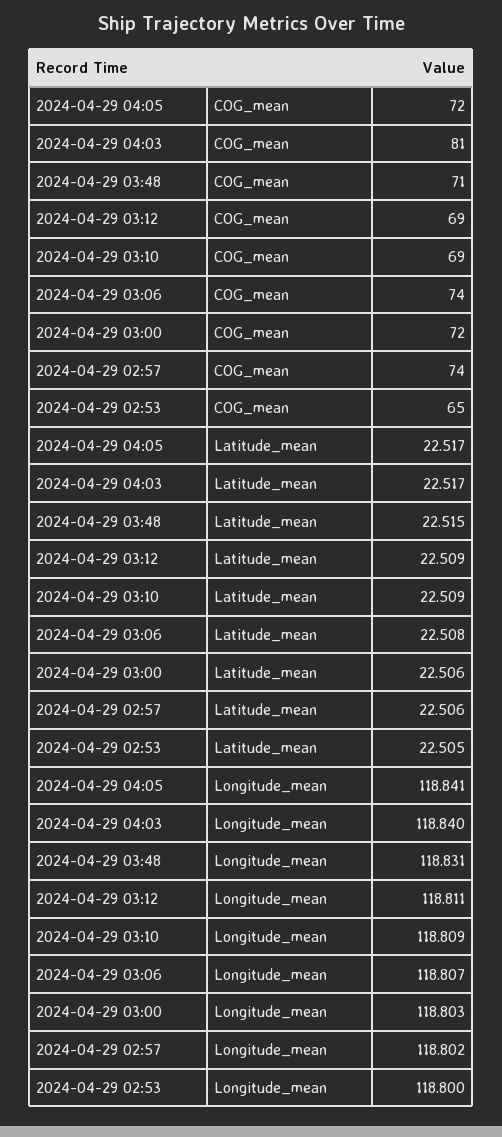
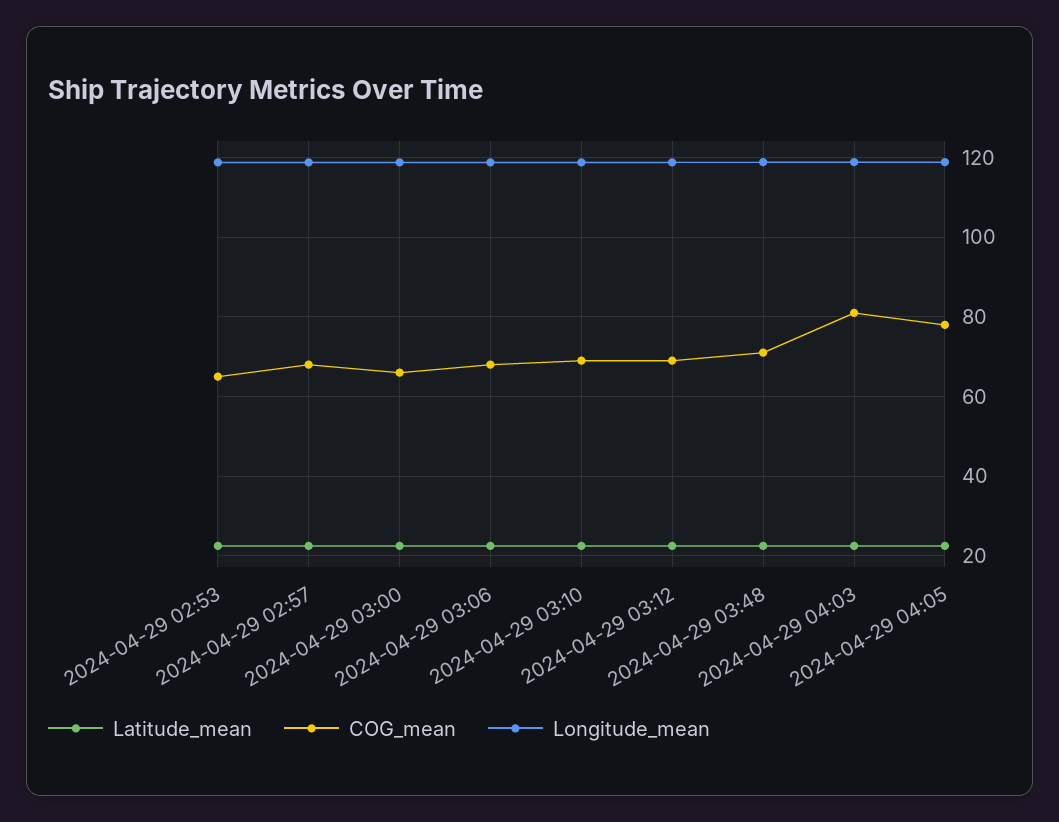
COG_mean, 2024-04-29 04:05: 72 -> 78
COG_mean, 2024-04-29 03:06: 74 -> 68
COG_mean, 2024-04-29 03:00: 72 -> 66
COG_mean, 2024-04-29 02:57: 74 -> 68

